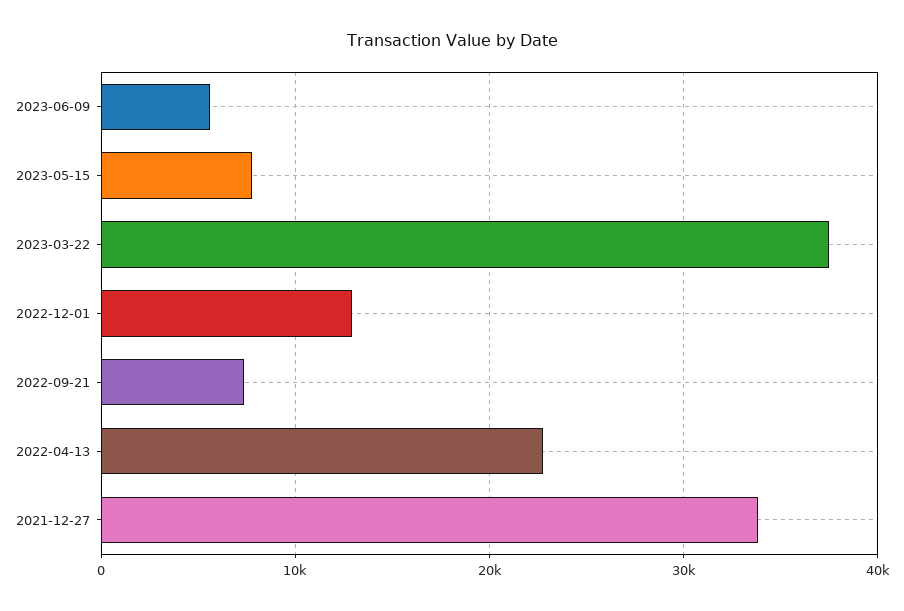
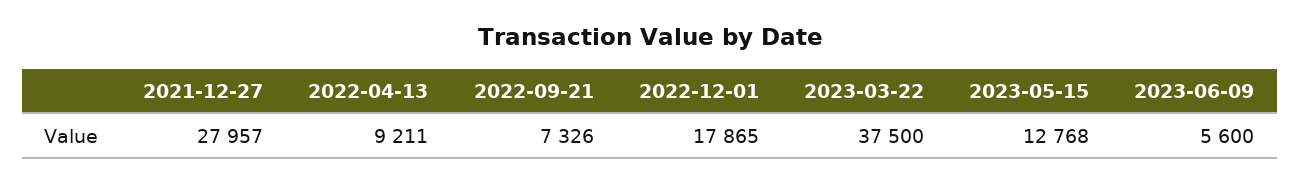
2023-05-15: 8000 -> 12768
2022-12-01: 13000 -> 17865
2022-04-13: 23000 -> 9211
2021-12-27: 34000 -> 27957

